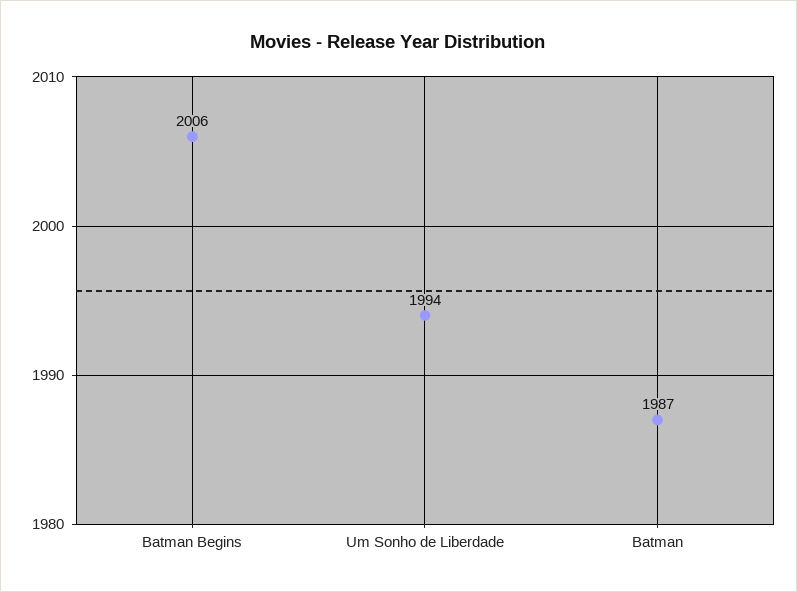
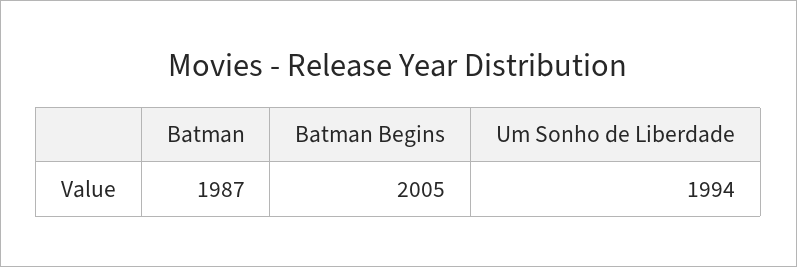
Batman Begins: 2006 -> 2005

